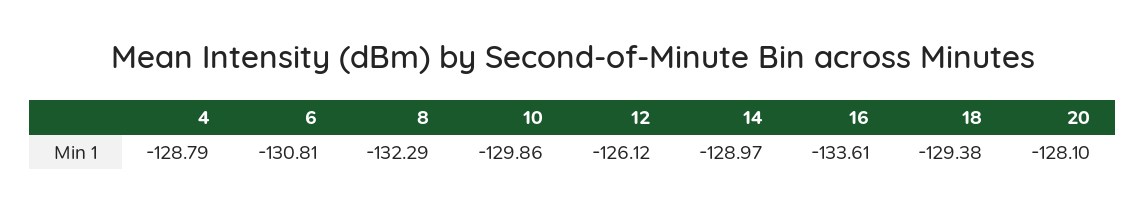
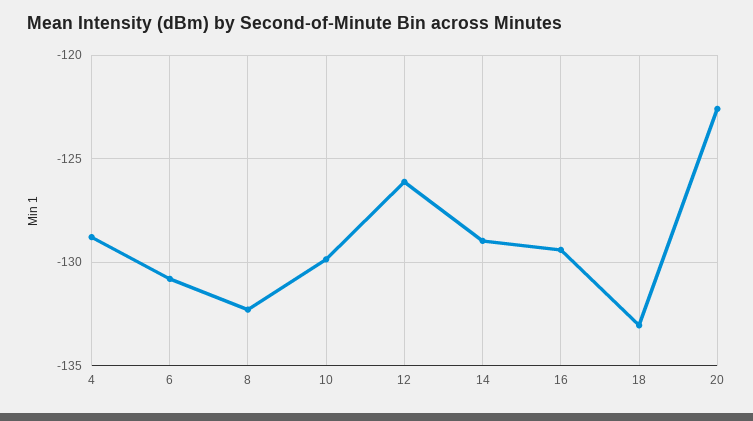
16: -133.61 -> -129.5
18: -129.38 -> -133
20: -128.1 -> -122.5

